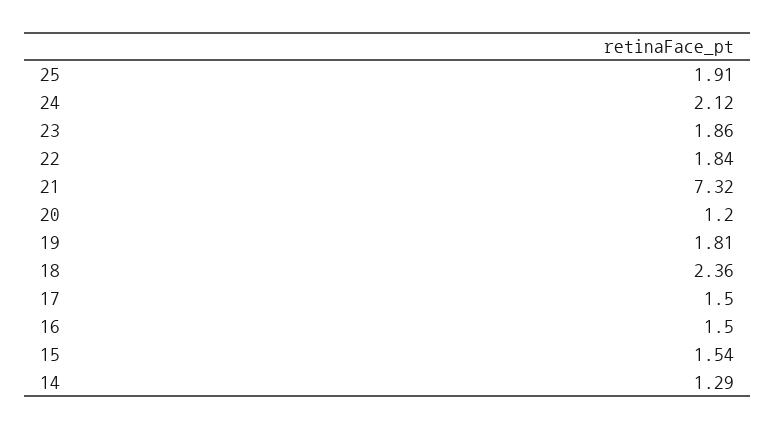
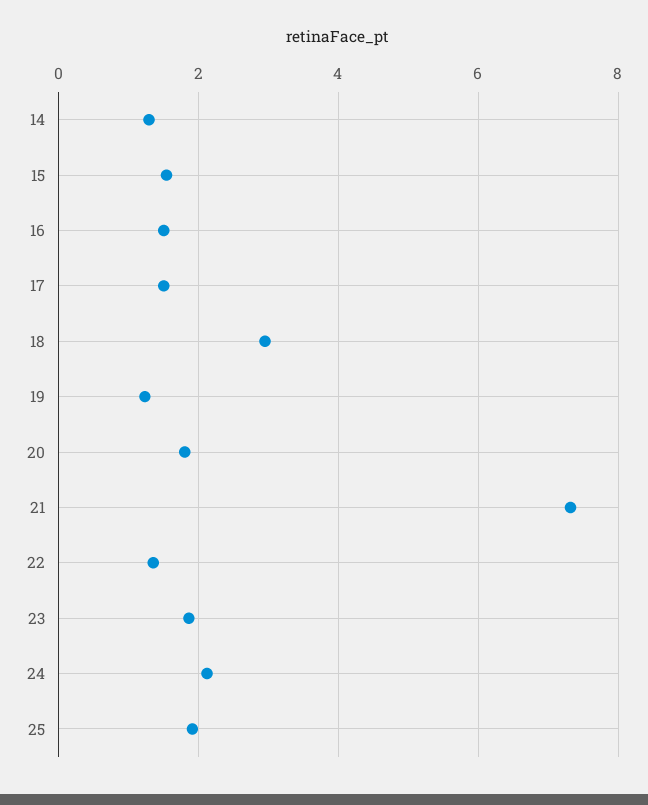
22: 1.84 -> 1.4
20: 1.2 -> 1.8
19: 1.81 -> 1.2
18: 2.36 -> 3

